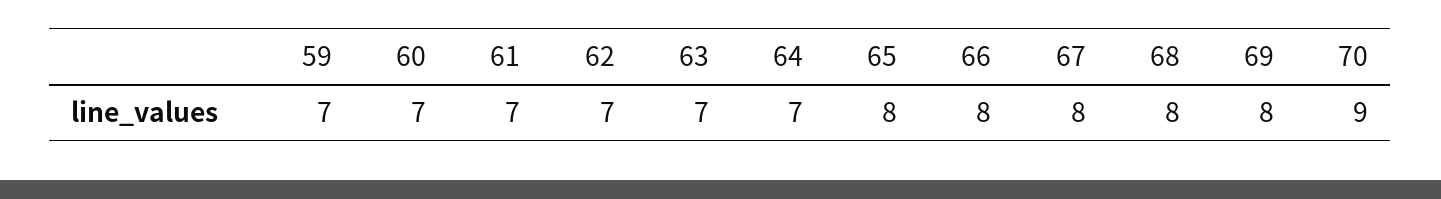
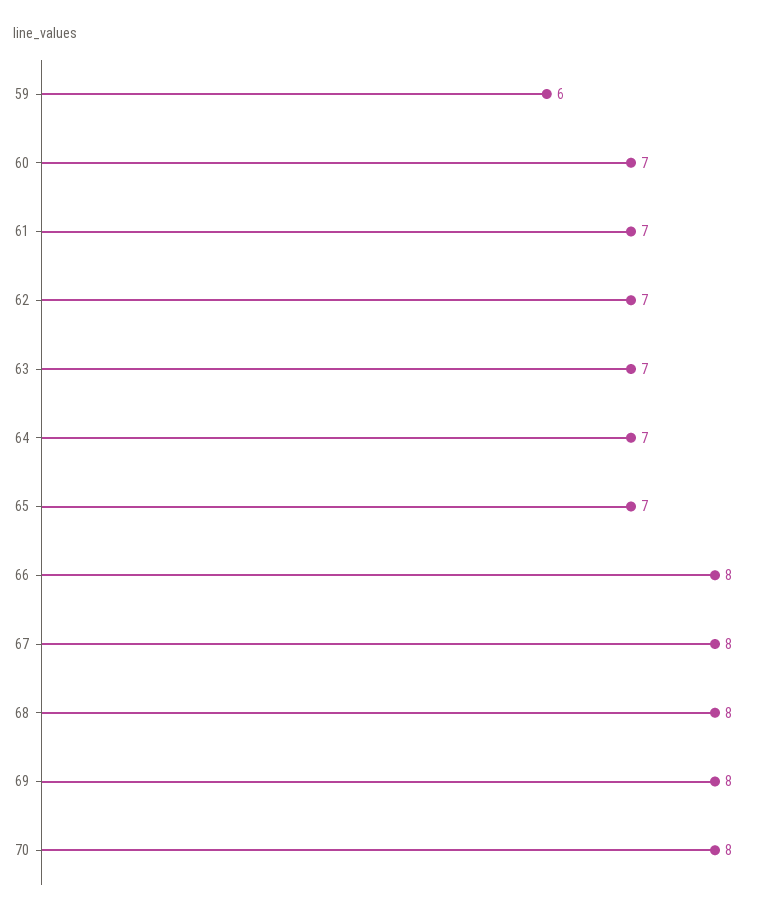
59: 7 -> 6
65: 8 -> 7
70: 9 -> 8

